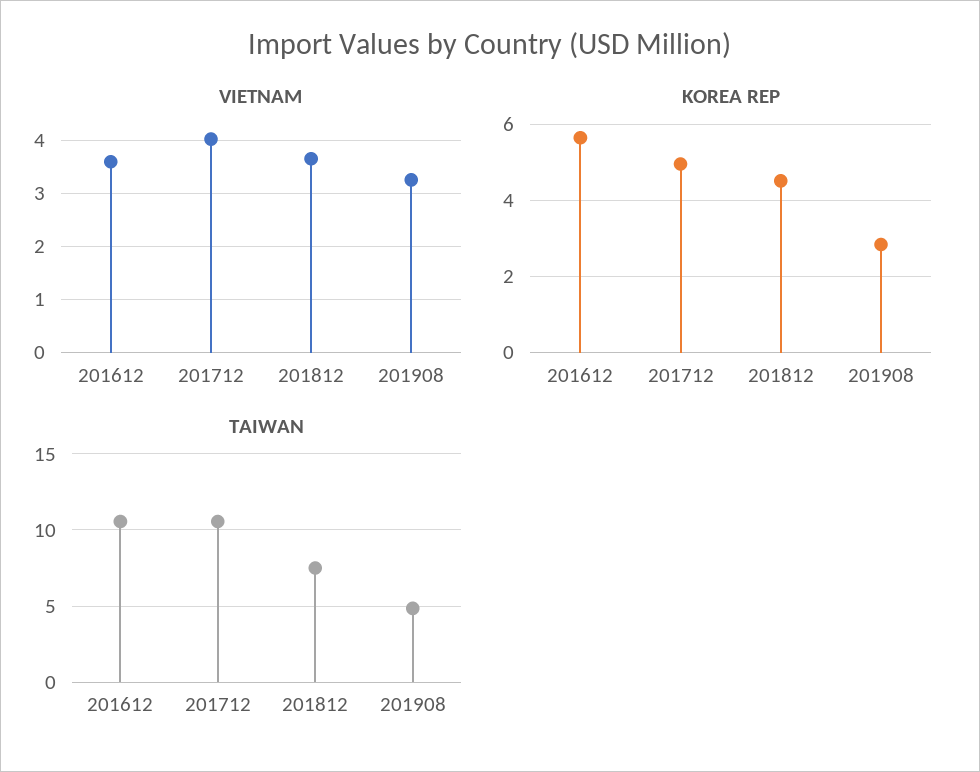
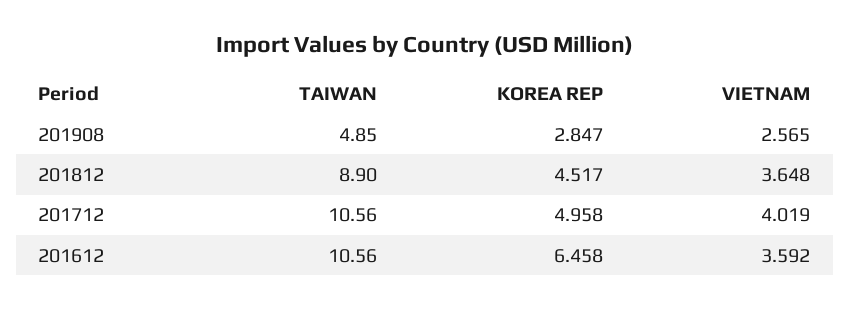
VIETNAM, 201908: 3.2 -> 2.565
KOREA REP, 201612: 5.6 -> 6.458
TAIWAN, 201812: 7.5 -> 8.9

